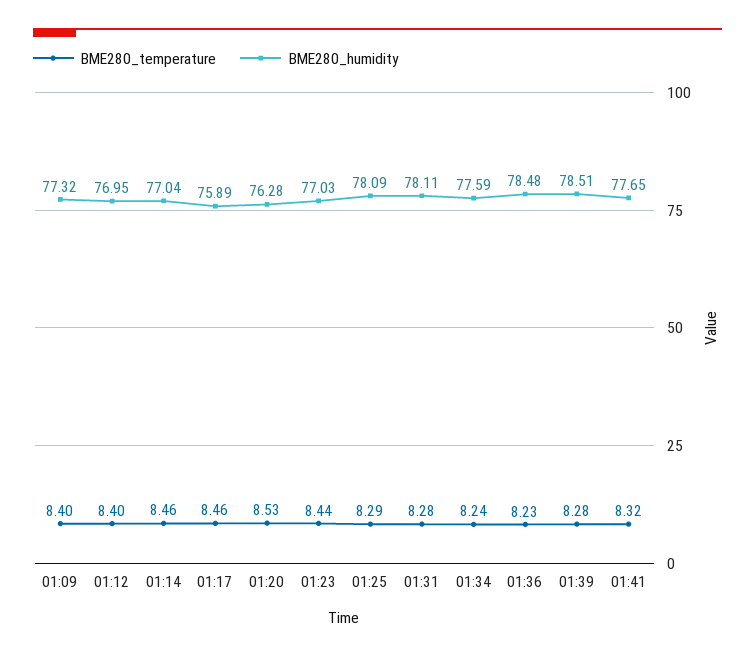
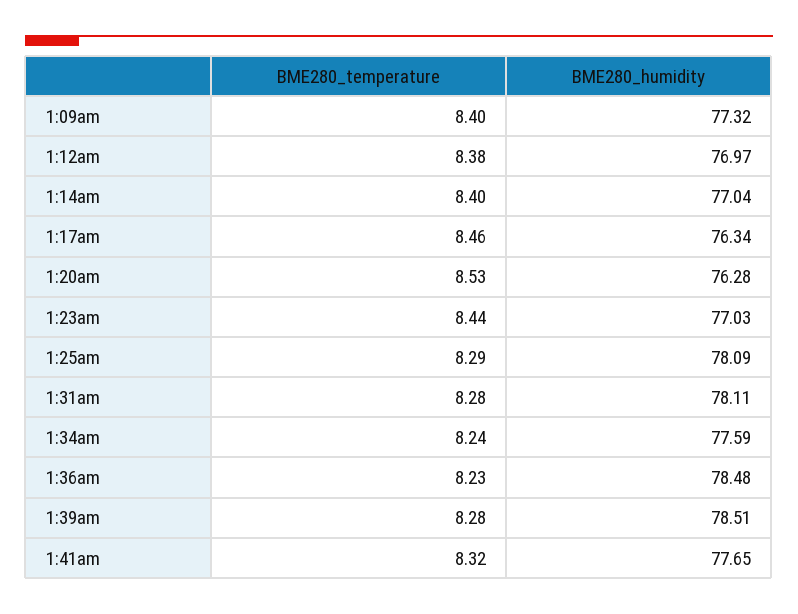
BME280_temperature, 01:12: 8.4 -> 8.38
BME280_humidity, 01:12: 76.95 -> 76.97
BME280_temperature, 01:14: 8.46 -> 8.4
BME280_humidity, 01:17: 75.89 -> 76.34

